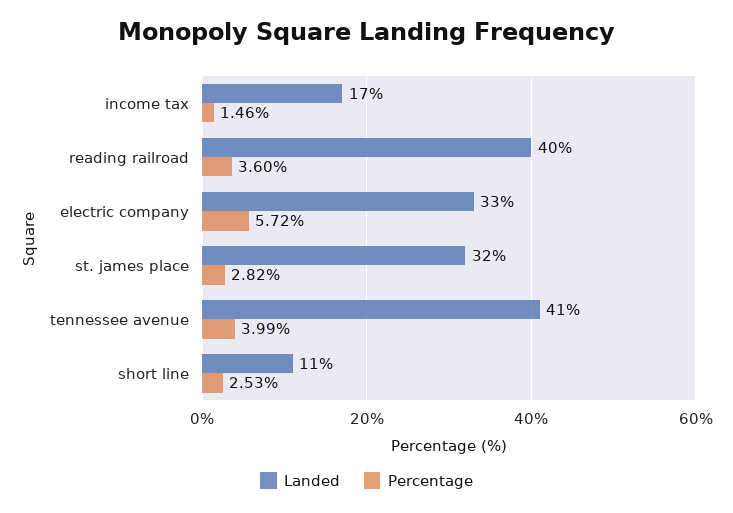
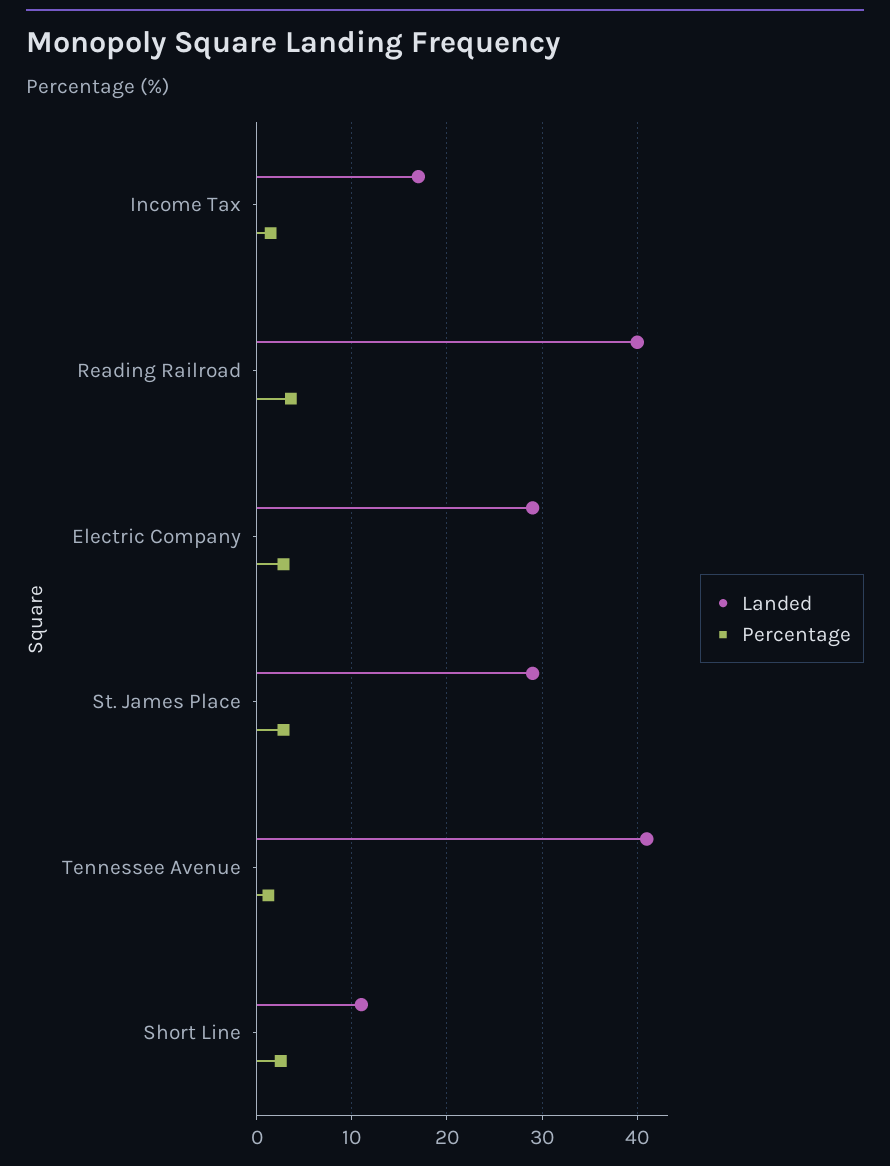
Landed, electric company: 33 -> 29
Percentage, electric company: 5.72 -> 3
Landed, st. james place: 32 -> 29
Percentage, tennessee avenue: 3.99 -> 1

